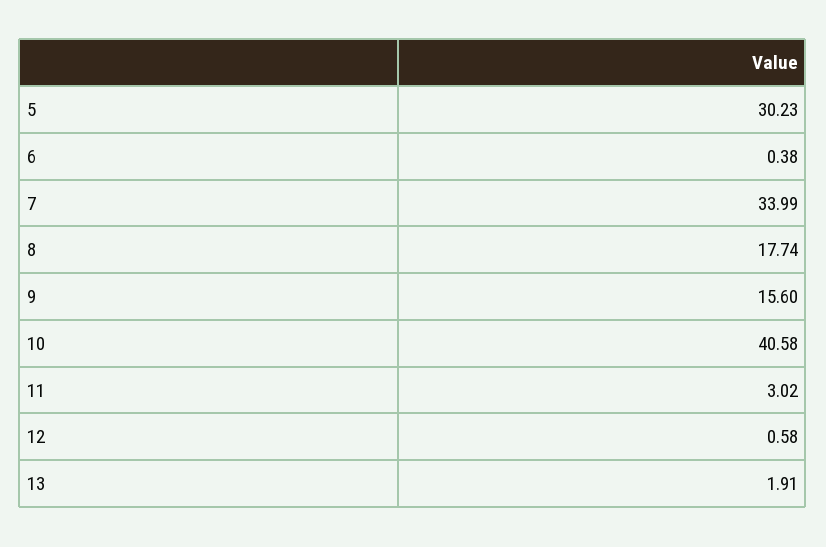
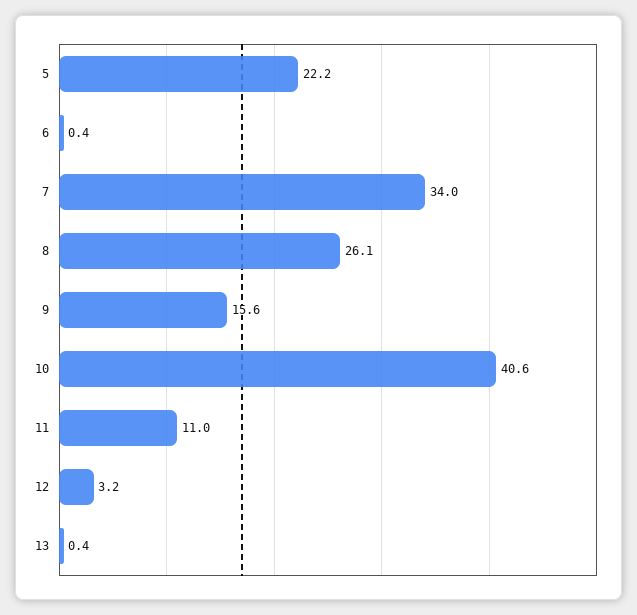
5: 30.23 -> 22.2
8: 17.74 -> 26.1
11: 3.02 -> 11
12: 0.58 -> 3.2
13: 1.91 -> 0.4

